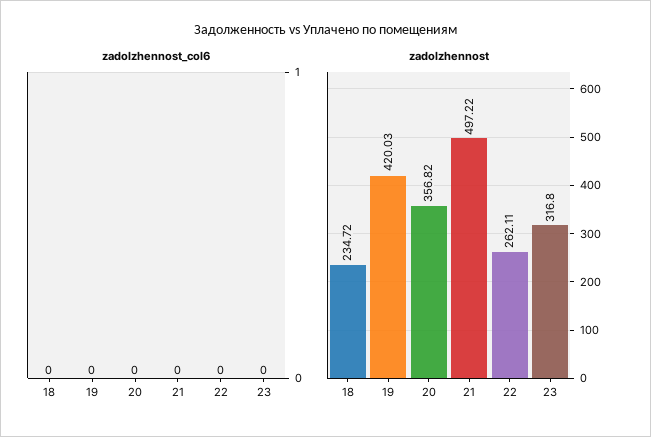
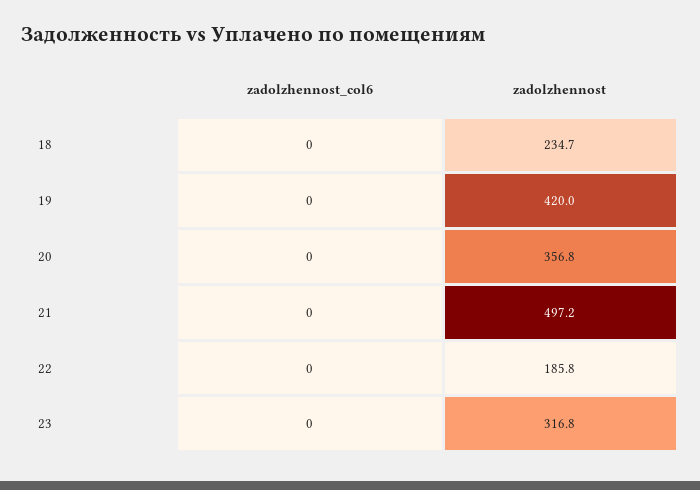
zadolzhennost, 22: 262.11 -> 185.8

